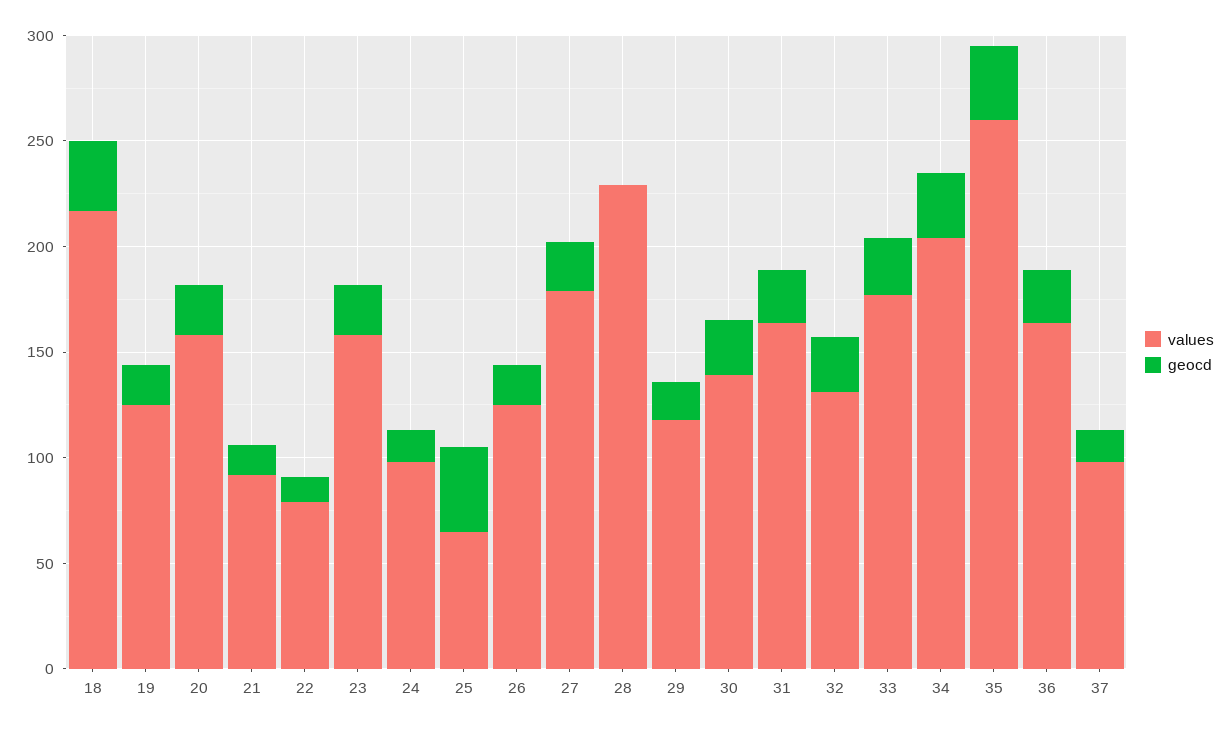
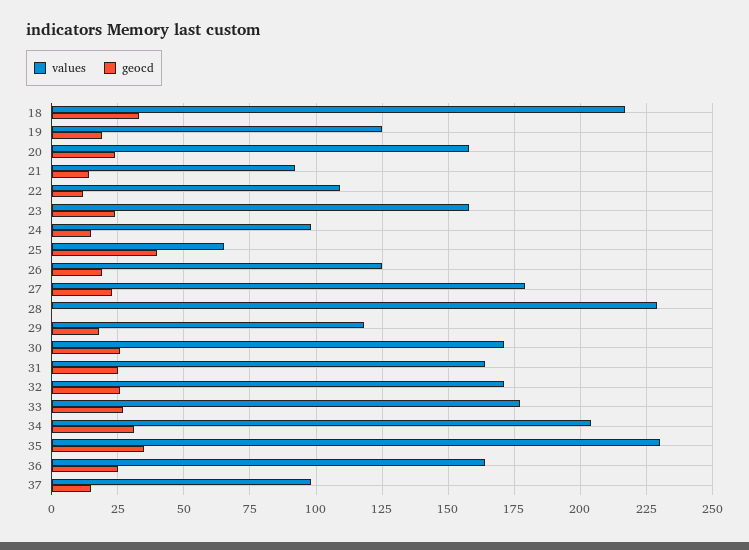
values, 22: 80 -> 110
values, 30: 140 -> 170
values, 32: 130 -> 170
values, 35: 260 -> 230

